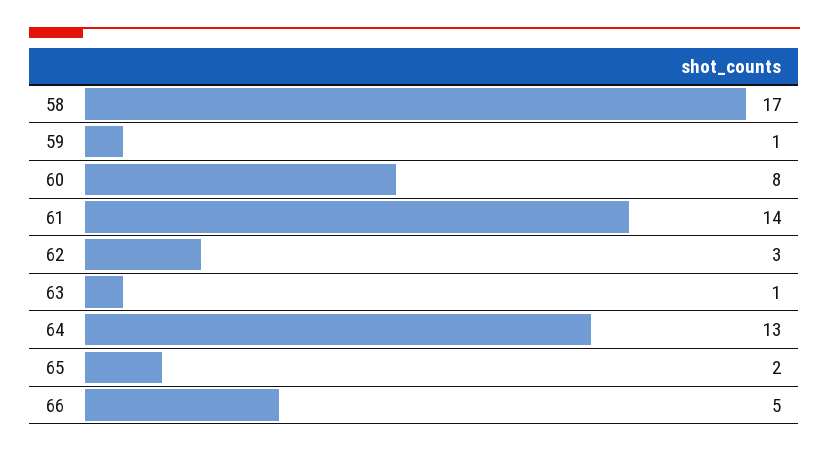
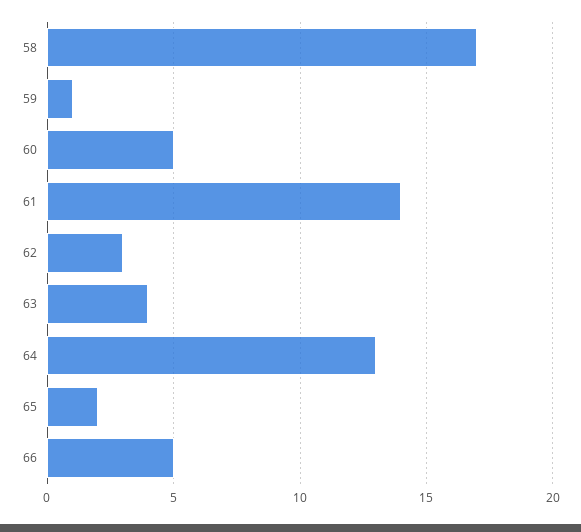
60: 8 -> 5
63: 1 -> 4

